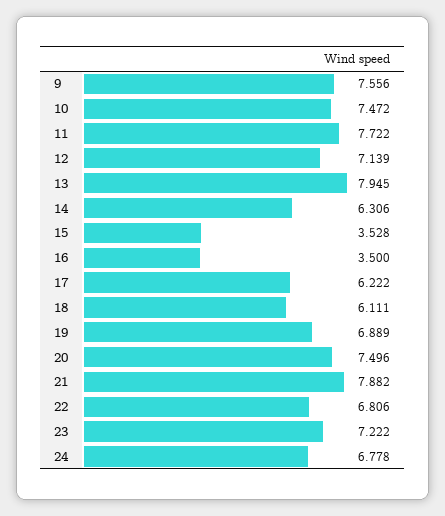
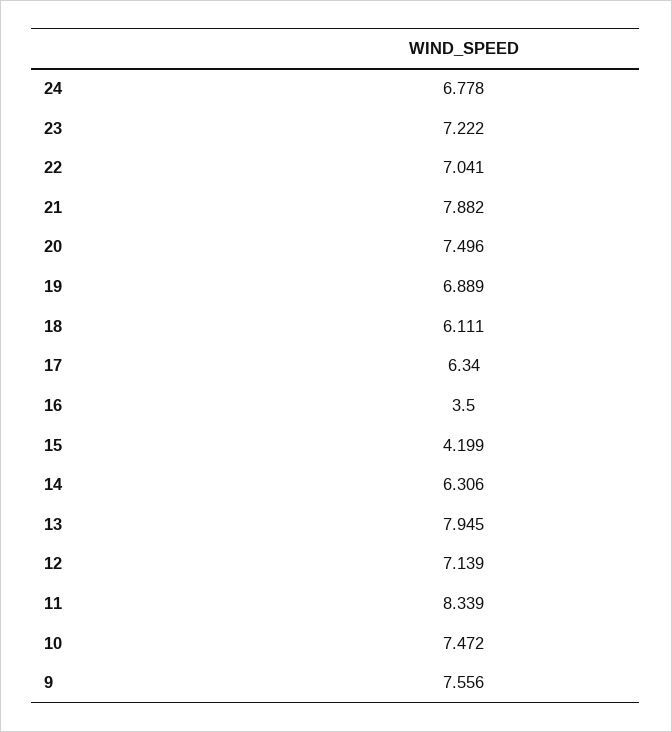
11: 7.722 -> 8.339
15: 3.528 -> 4.199
17: 6.222 -> 6.34
22: 6.806 -> 7.041

